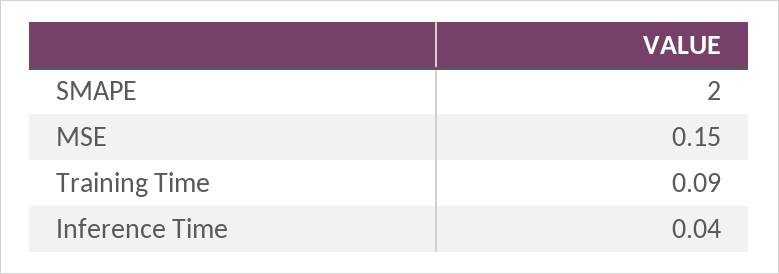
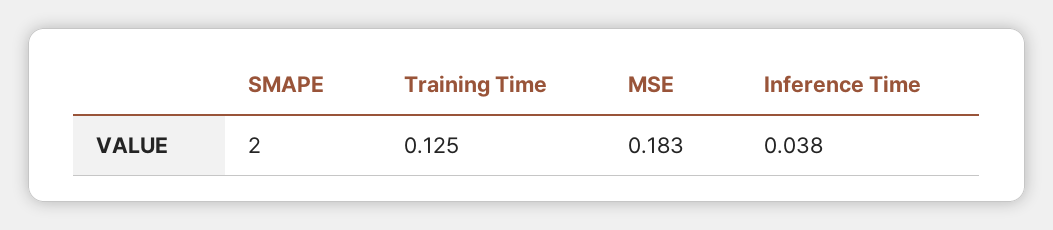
MSE: 0.15 -> 0.183
Training Time: 0.09 -> 0.125

